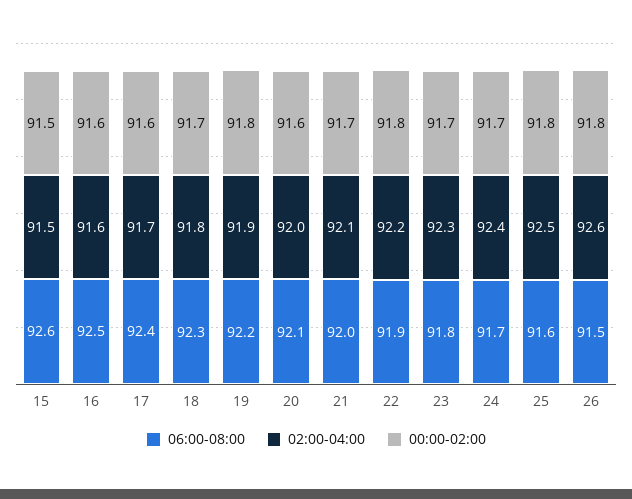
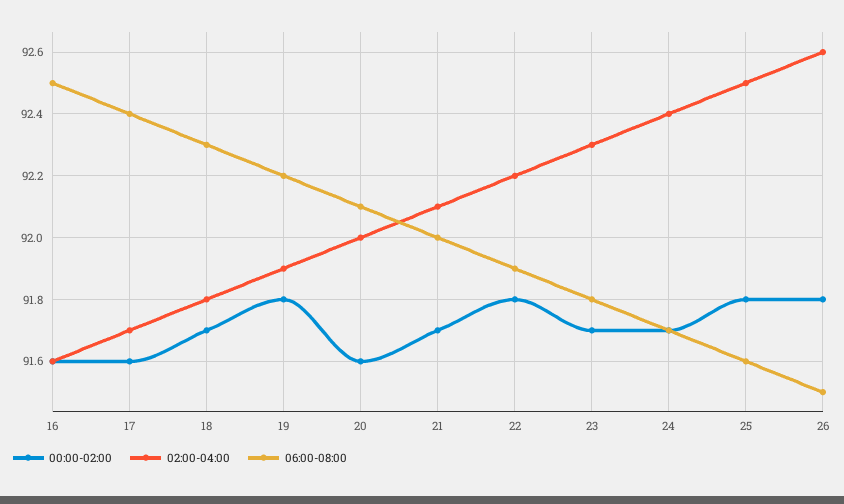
06:00-08:00, 15: 92.6 -> none
02:00-04:00, 15: 91.5 -> none
00:00-02:00, 15: 91.5 -> none

